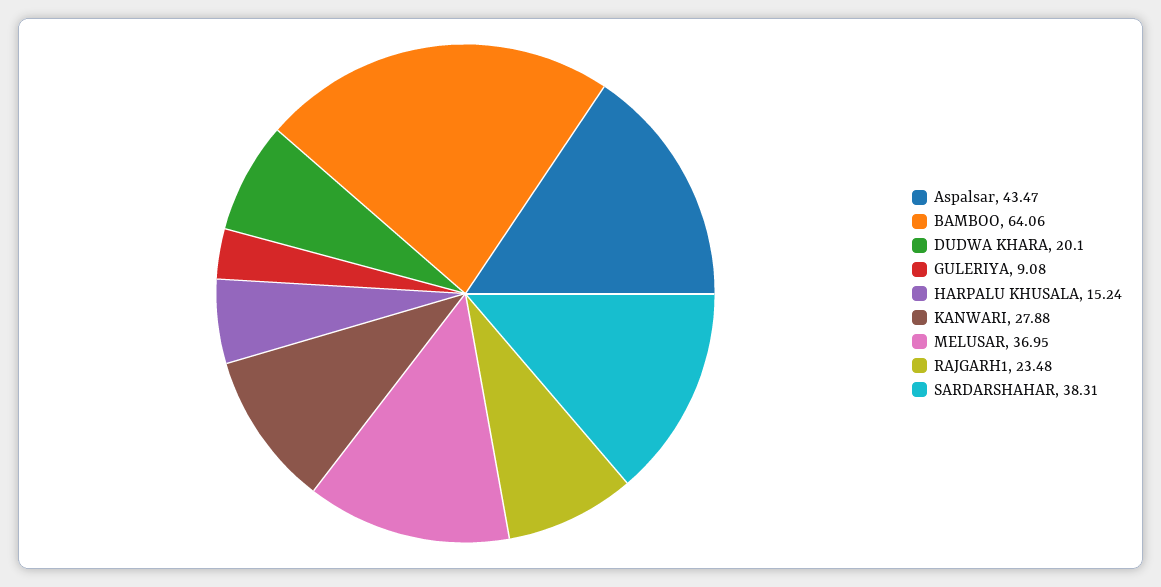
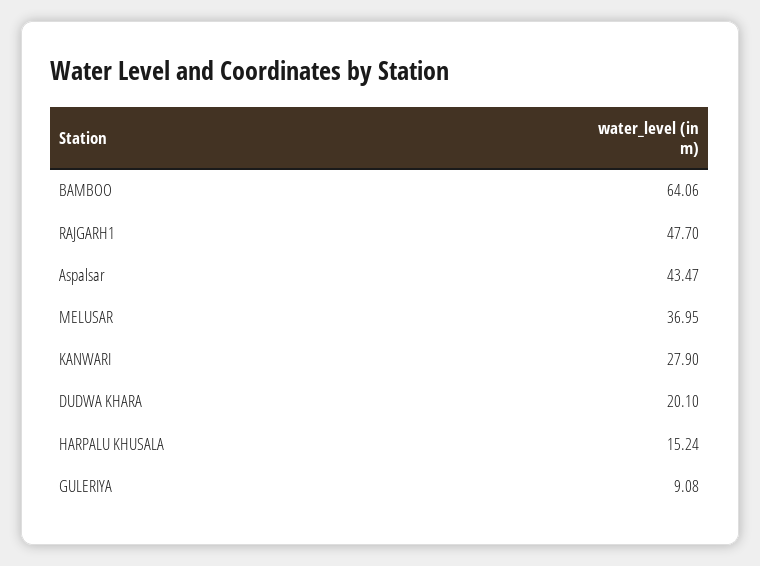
KANWARI: 27.88 -> 27.9
RAJGARH1: 23.48 -> 47.7
SARDARSHAHAR: 38.31 -> none

